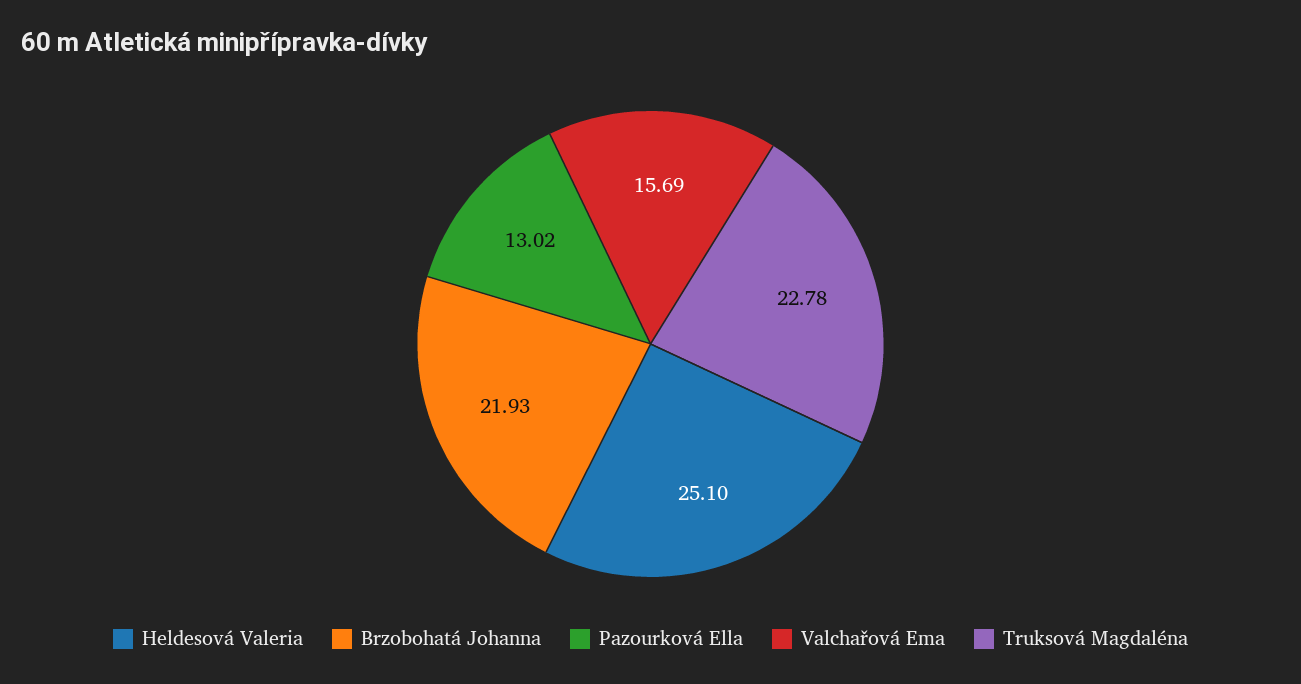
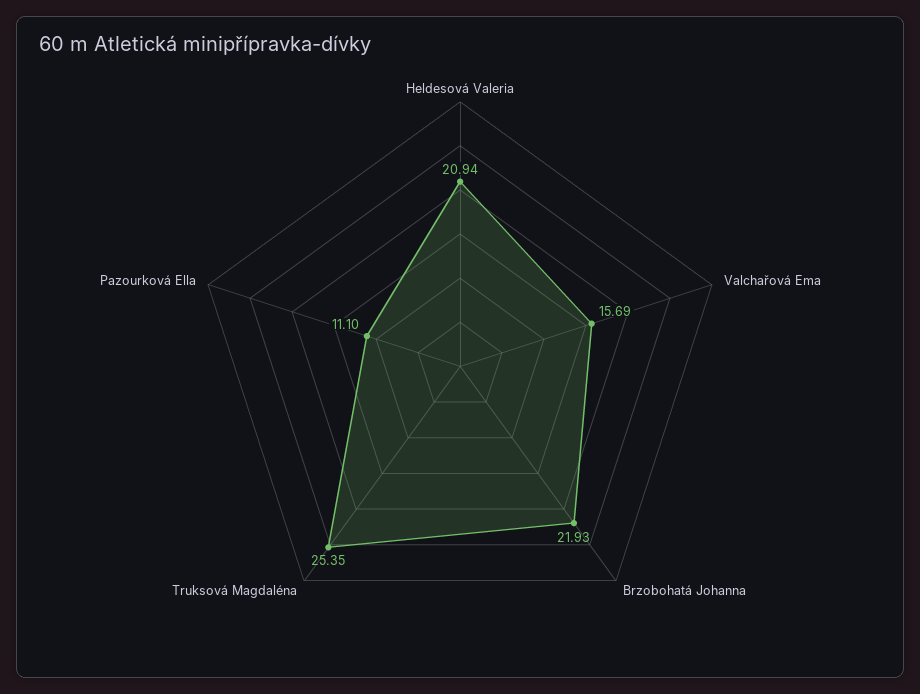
Heldesová Valeria: 25.1 -> 20.94
Pazourková Ella: 13.02 -> 11.1
Truksová Magdaléna: 22.78 -> 25.35

